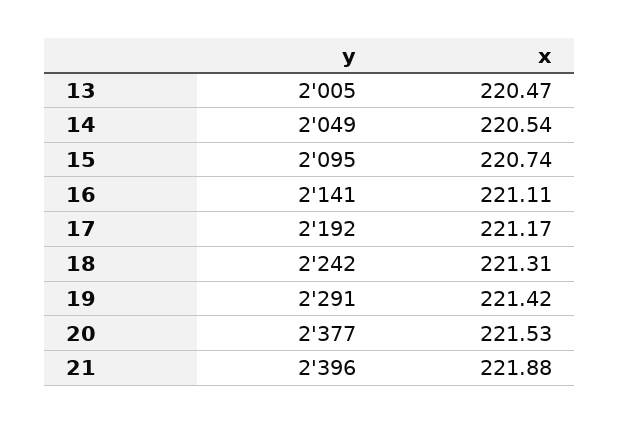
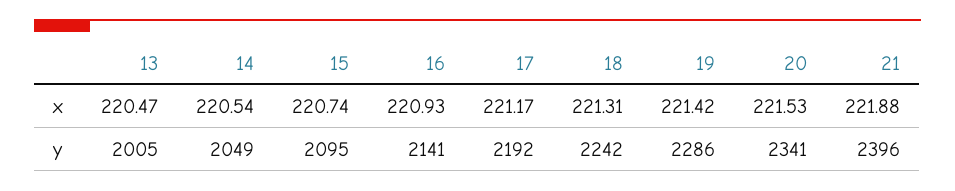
x, 16: 221.11 -> 220.93
y, 19: 2291 -> 2286
y, 20: 2377 -> 2341

